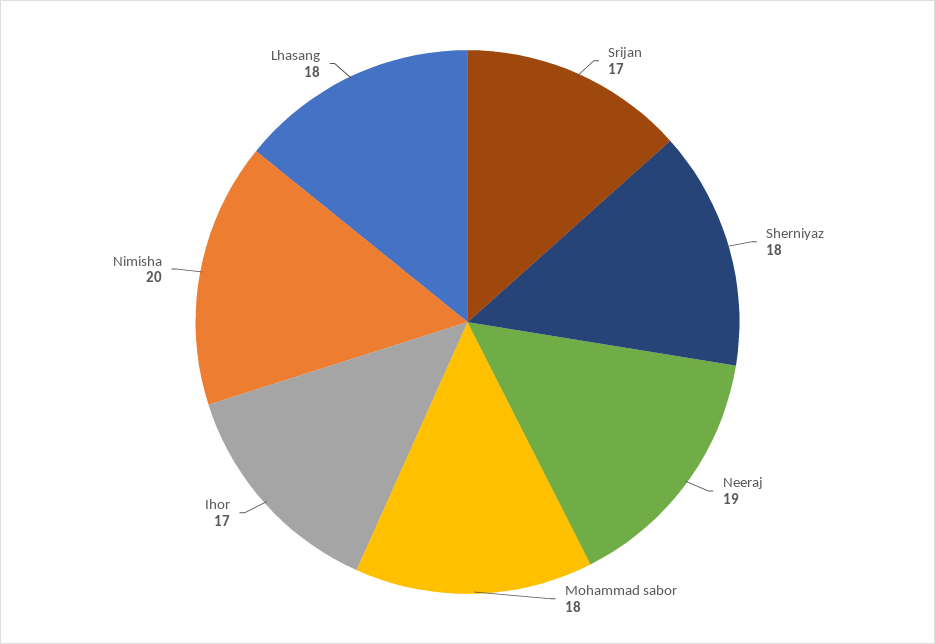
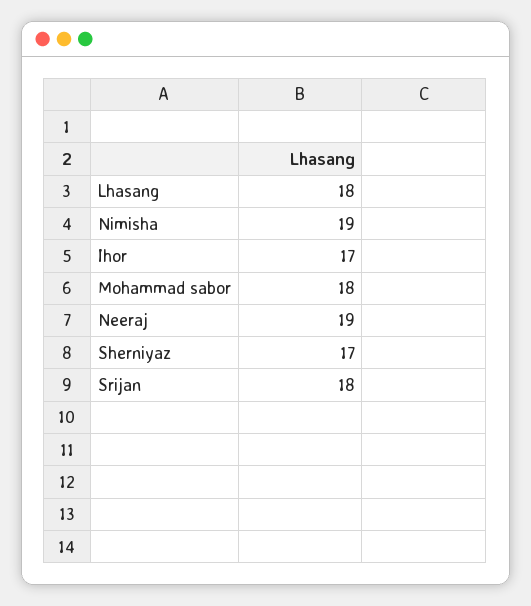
Srijan: 17 -> 18
Sherniyaz: 18 -> 17
Nimisha: 20 -> 19

